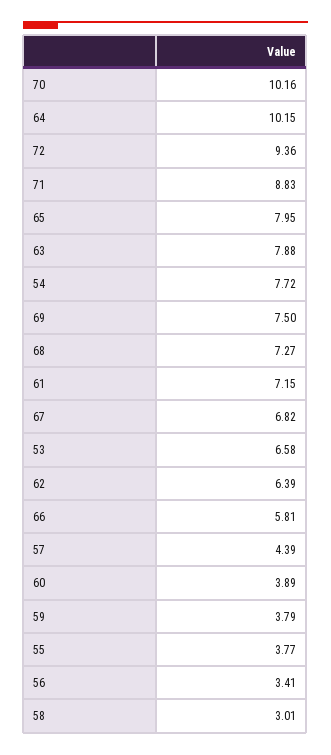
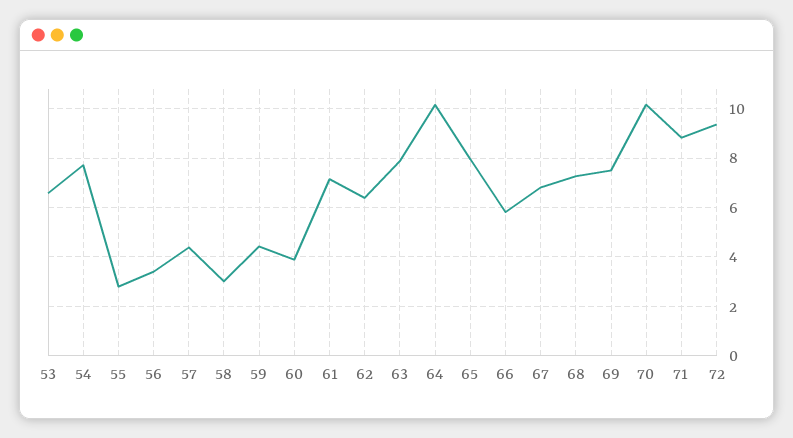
59: 3.79 -> 4.5
55: 3.77 -> 2.75

